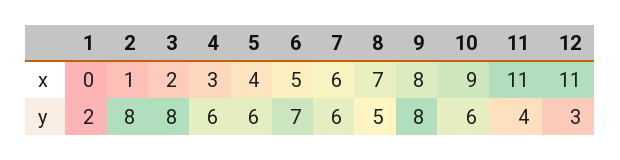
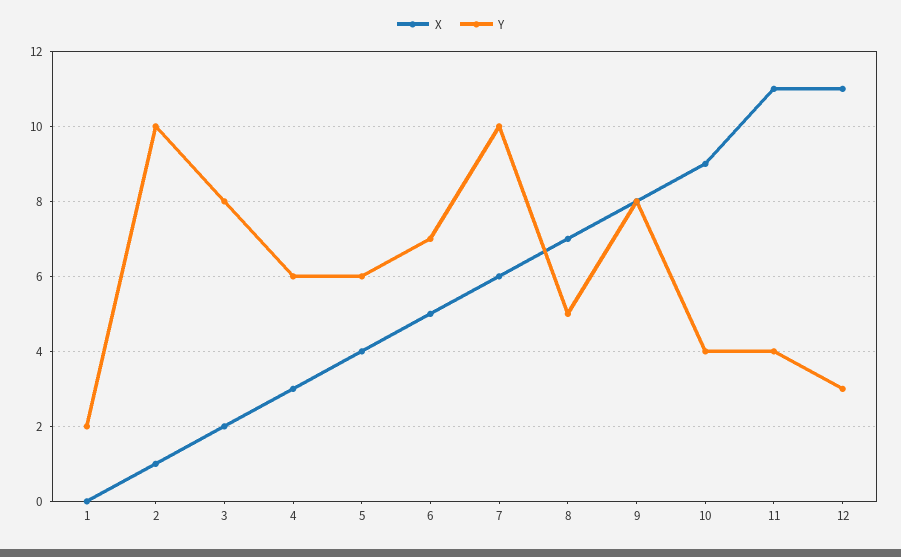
y, 2: 8 -> 10
y, 7: 6 -> 10
y, 10: 6 -> 4

